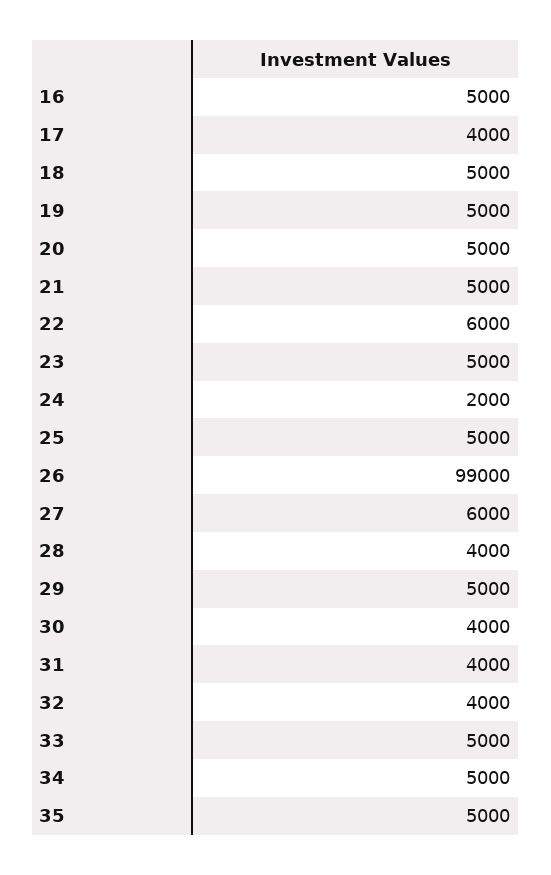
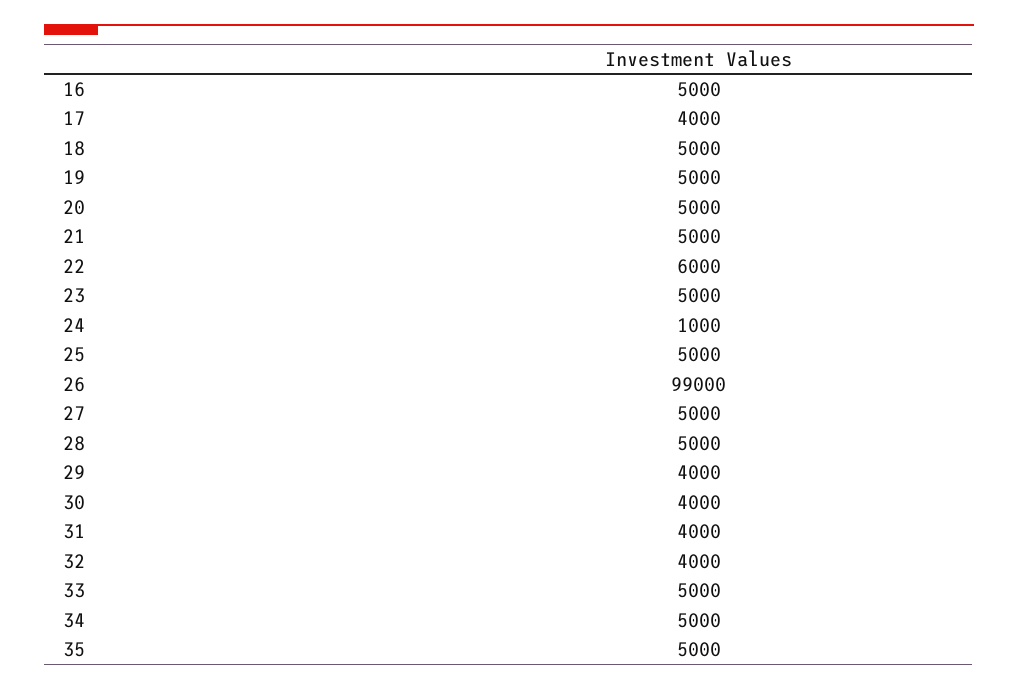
24: 2000 -> 1000
27: 6000 -> 5000
28: 4000 -> 5000
29: 5000 -> 4000

